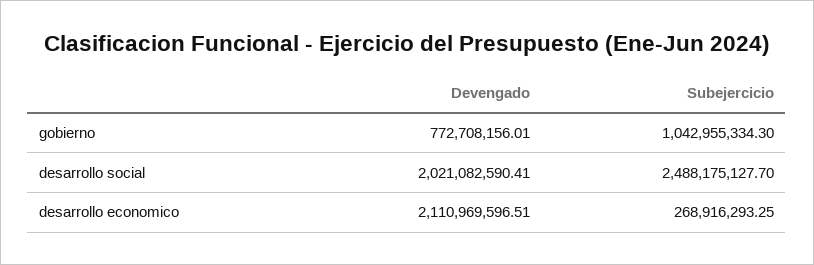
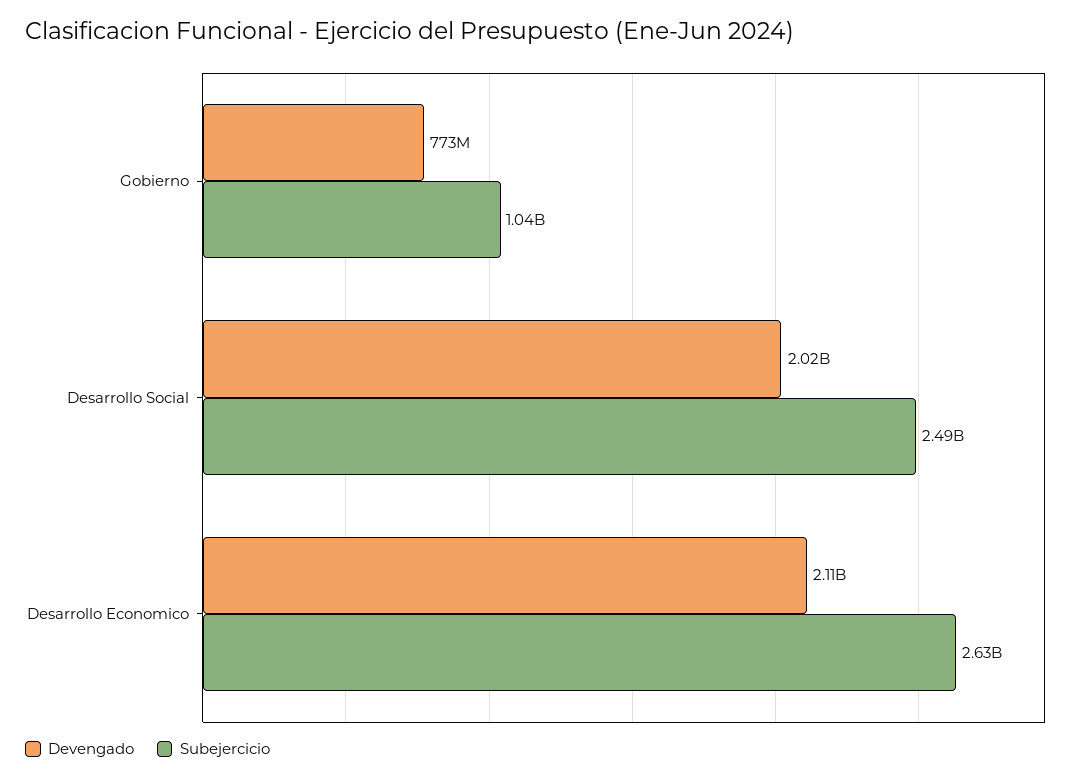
Subejercicio, desarrollo economico: 268916293.25 -> 2630000000

